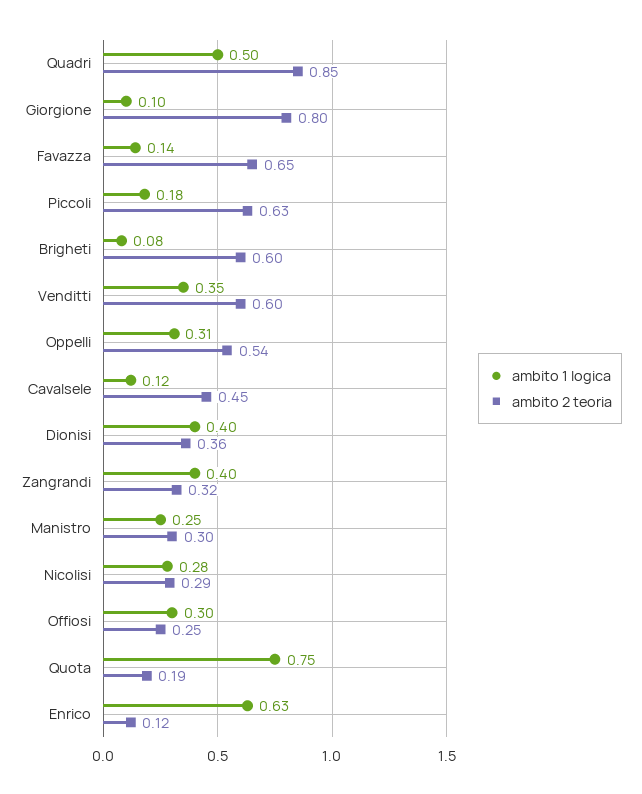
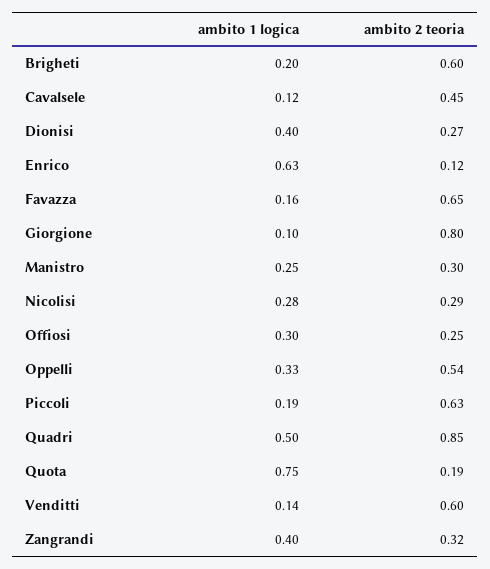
ambito 1 logica, Favazza: 0.14 -> 0.16
ambito 1 logica, Piccoli: 0.18 -> 0.19
ambito 1 logica, Brigheti: 0.08 -> 0.2
ambito 1 logica, Venditti: 0.35 -> 0.14
ambito 1 logica, Oppelli: 0.31 -> 0.33
ambito 2 teoria, Dionisi: 0.36 -> 0.27

